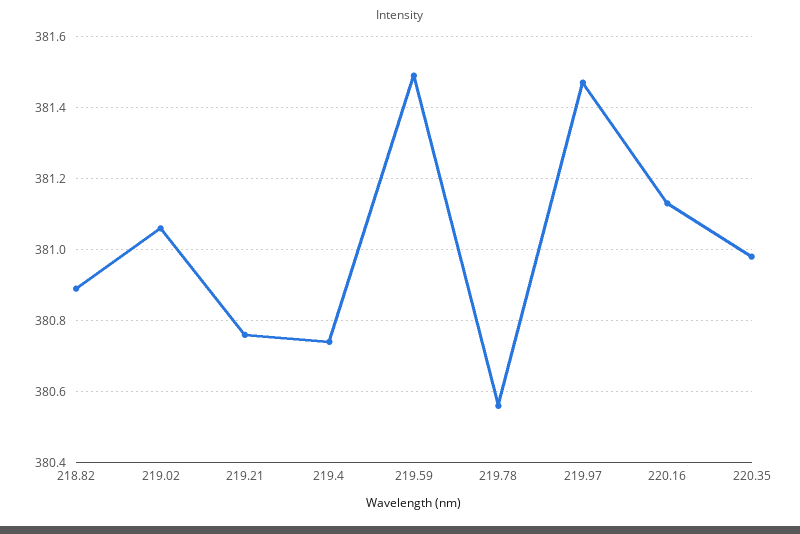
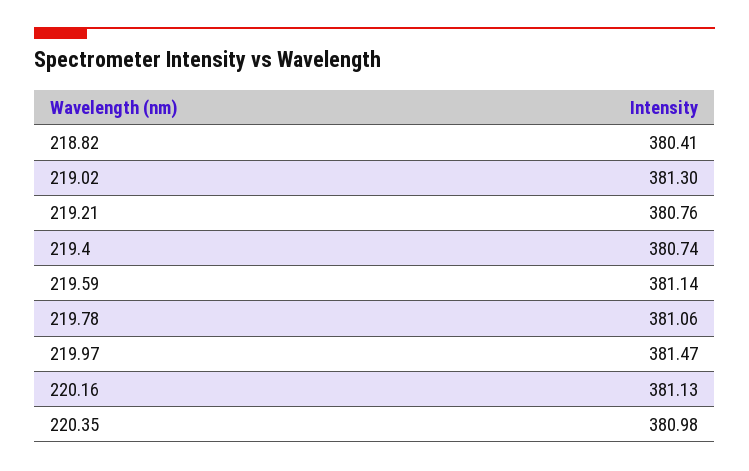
218.82: 380.9 -> 380.41
219.02: 381.05 -> 381.3
219.59: 381.5 -> 381.14
219.78: 380.55 -> 381.06

